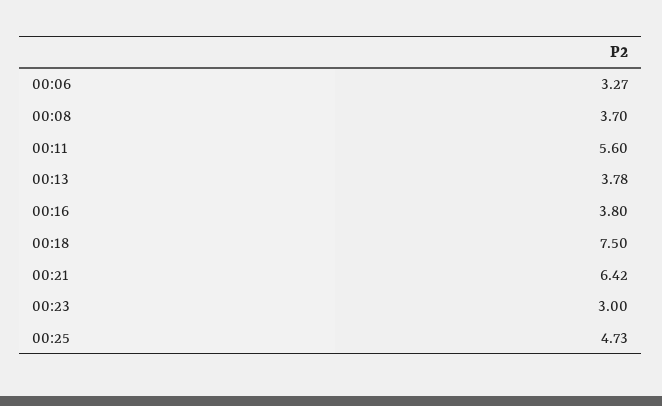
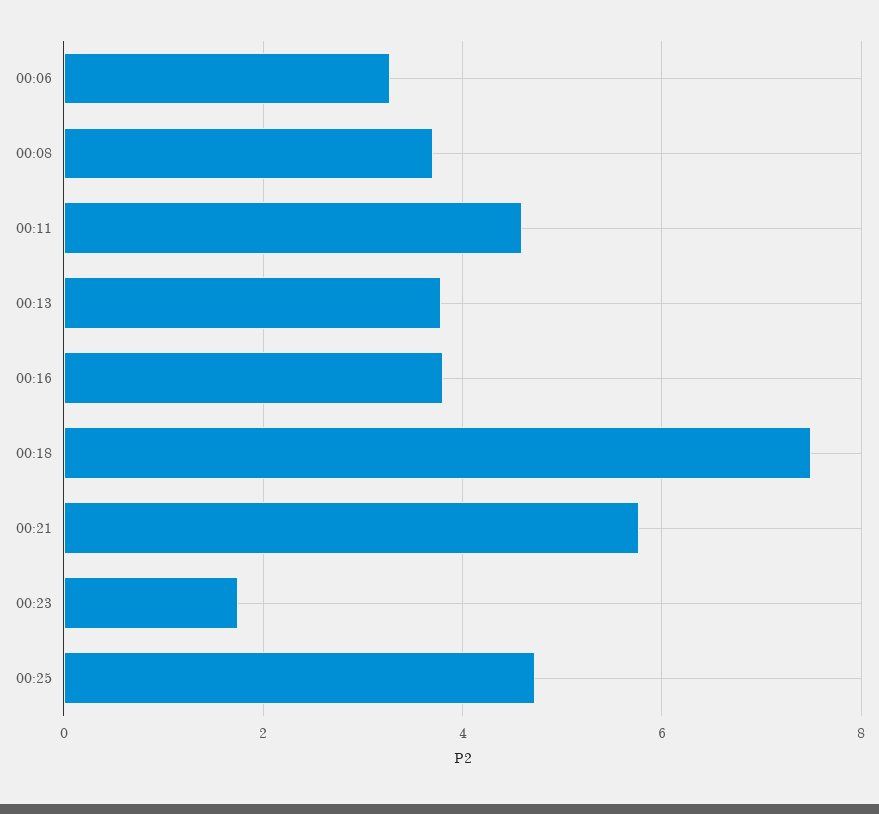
00:11: 5.6 -> 4.6
00:21: 6.42 -> 5.8
00:23: 3 -> 1.8

